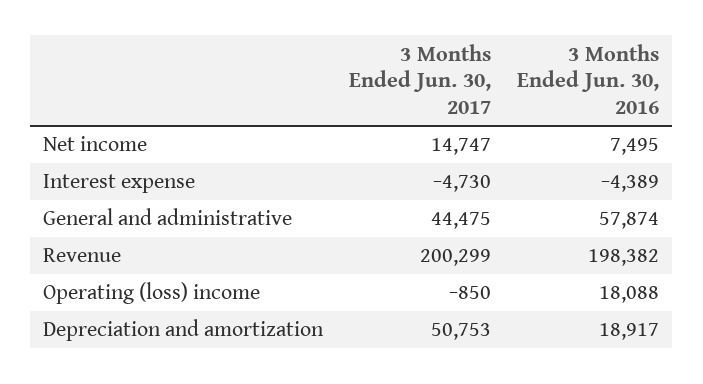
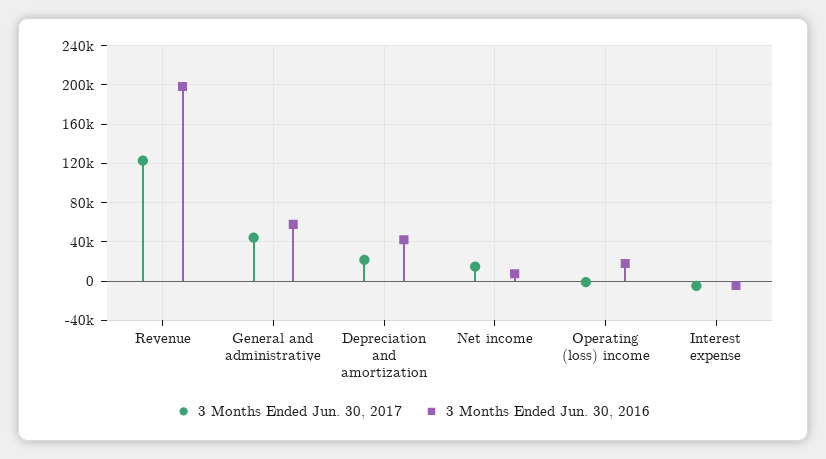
3 Months Ended Jun. 30, 2017, Revenue: 200299 -> 120000
3 Months Ended Jun. 30, 2017, Depreciation and amortization: 50753 -> 20000
3 Months Ended Jun. 30, 2016, Depreciation and amortization: 18917 -> 40000

